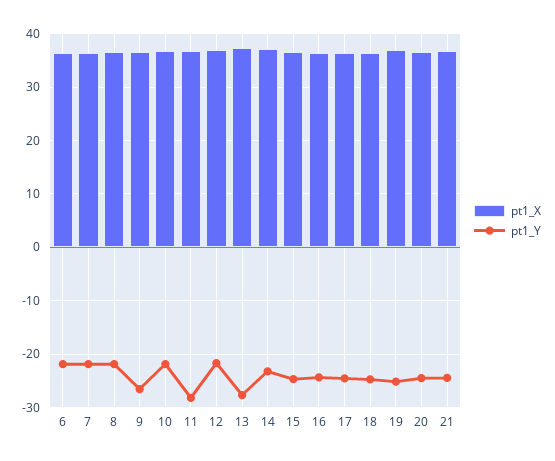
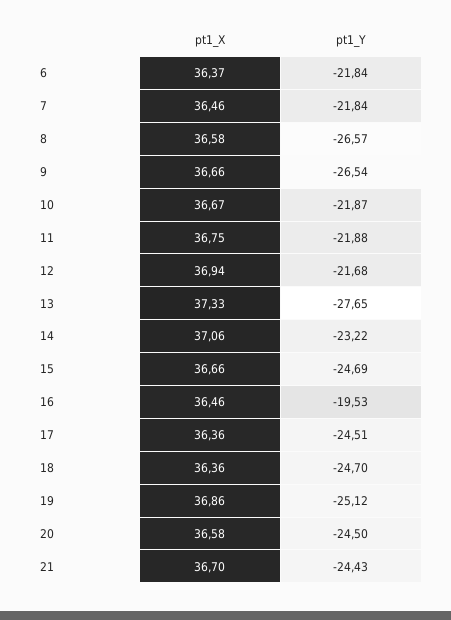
pt1_Y, 8: -22 -> -26.57
pt1_Y, 11: -28 -> -21.88
pt1_Y, 16: -24 -> -19.53

